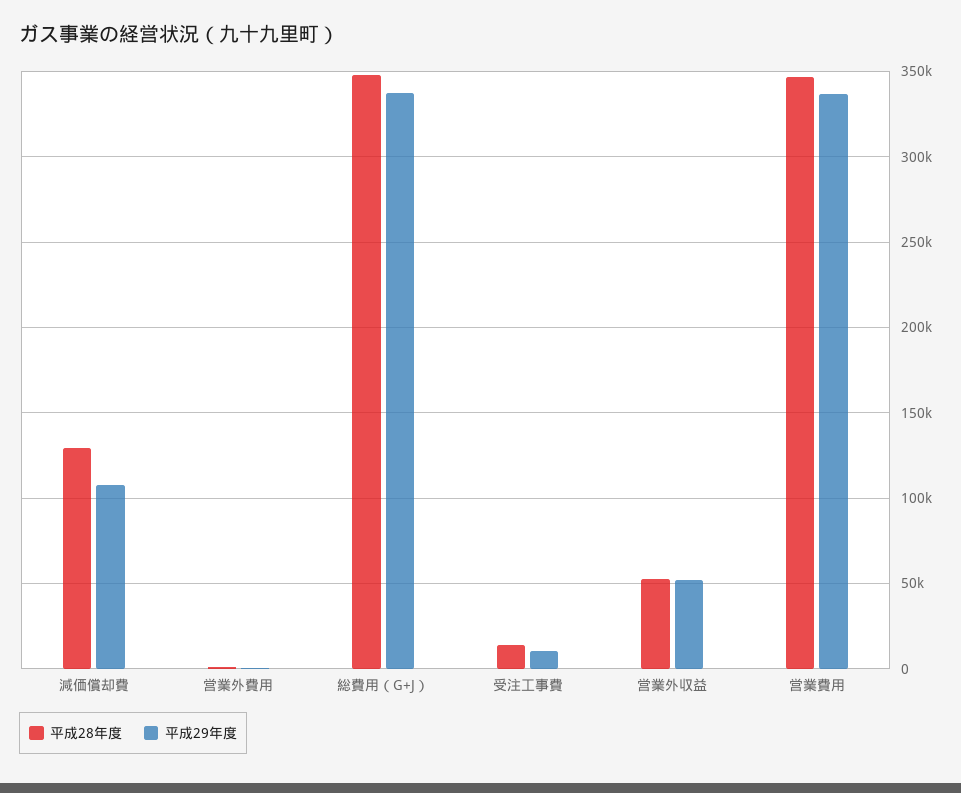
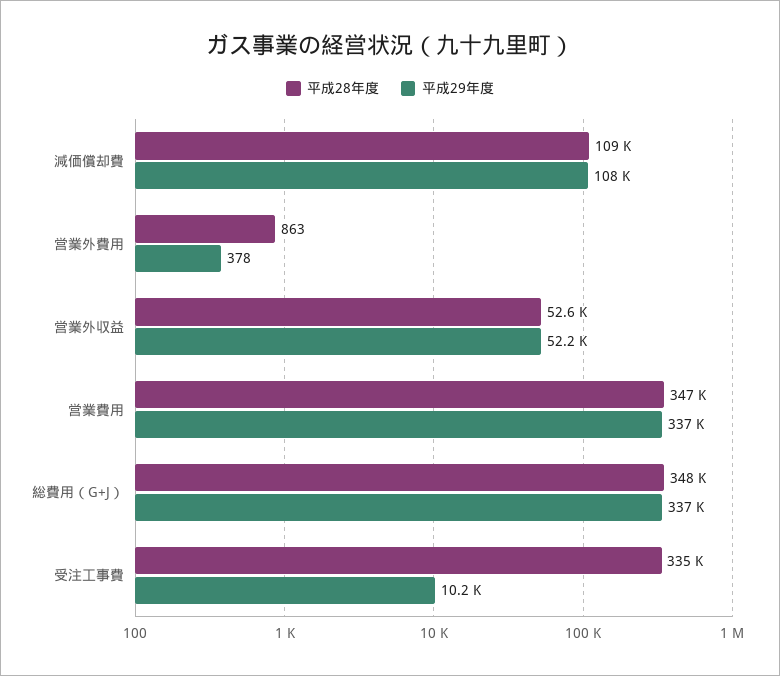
平成28年度, 減価償却費: 130000 -> 109000
平成28年度, 受注工事費: 15000 -> 335000

